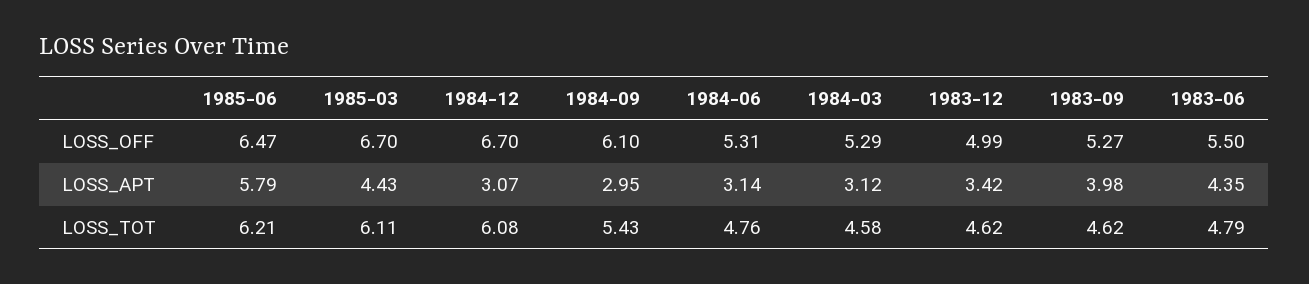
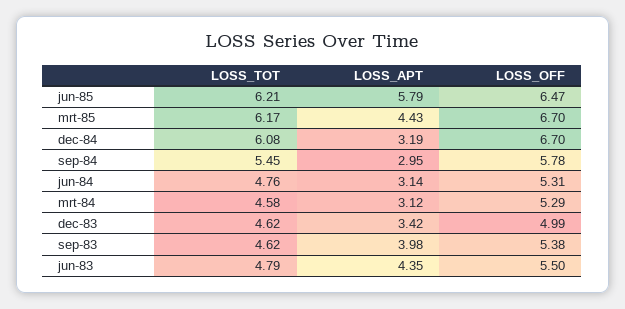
1984-09, LOSS_OFF: 6.1 -> 5.78
1983-09, LOSS_OFF: 5.27 -> 5.38
1984-12, LOSS_APT: 3.07 -> 3.19
1985-03, LOSS_TOT: 6.11 -> 6.17
1984-09, LOSS_TOT: 5.43 -> 5.45

